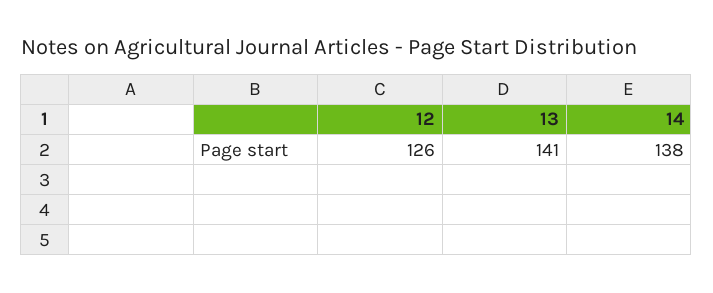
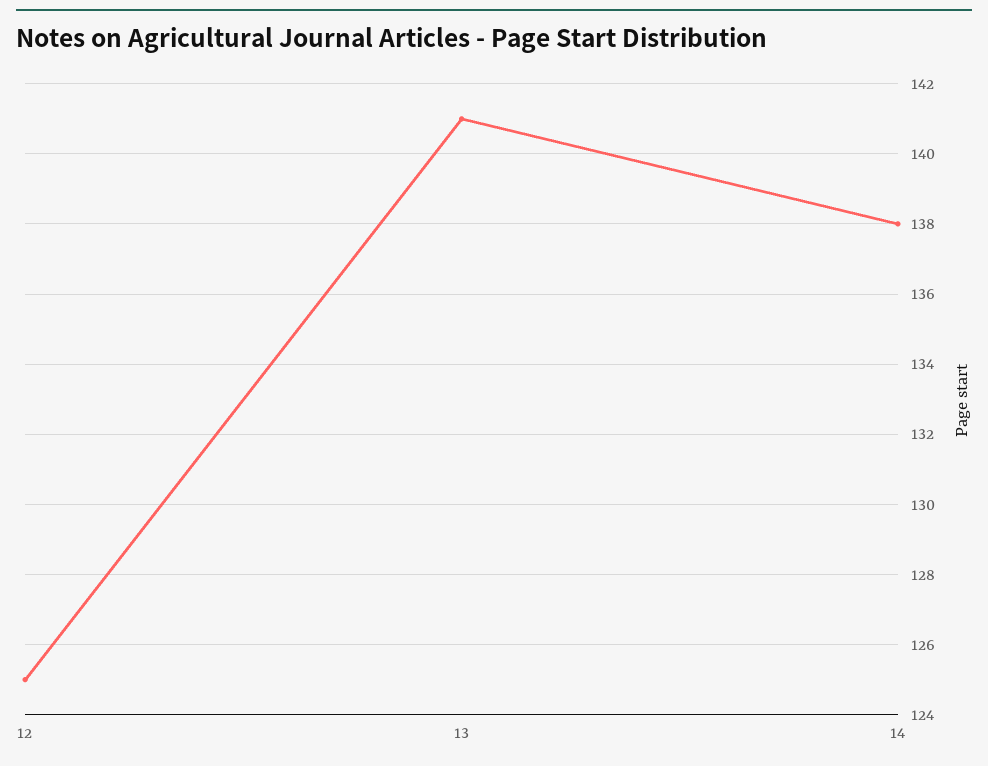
12: 126 -> 125

